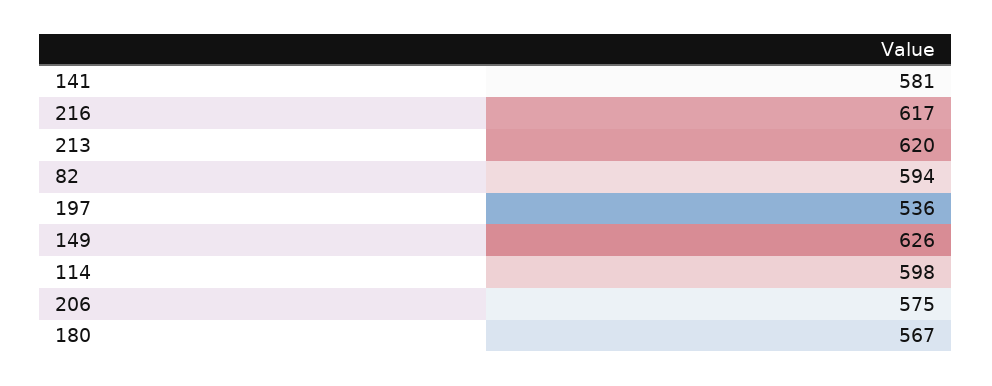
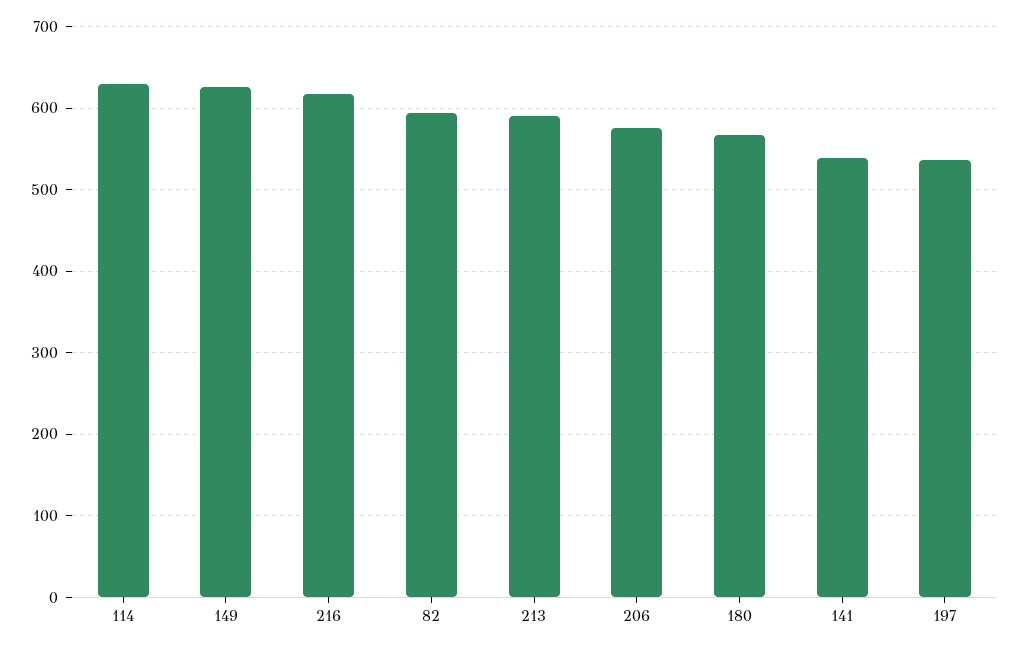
141: 581 -> 540
213: 620 -> 590
114: 598 -> 630

